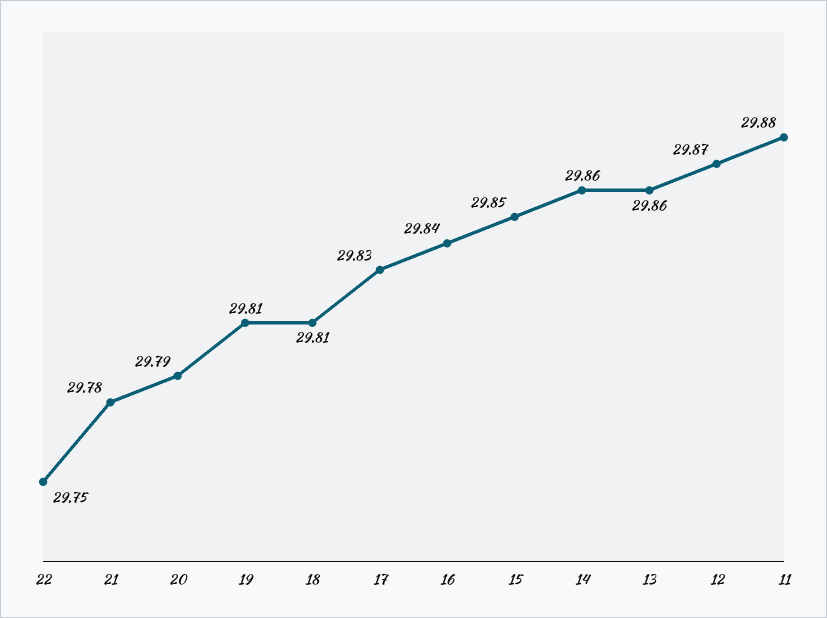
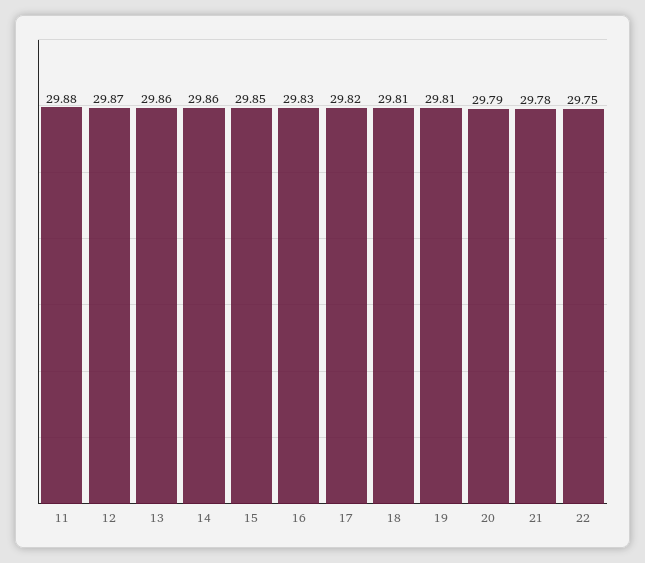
17: 29.83 -> 29.82
16: 29.84 -> 29.83

